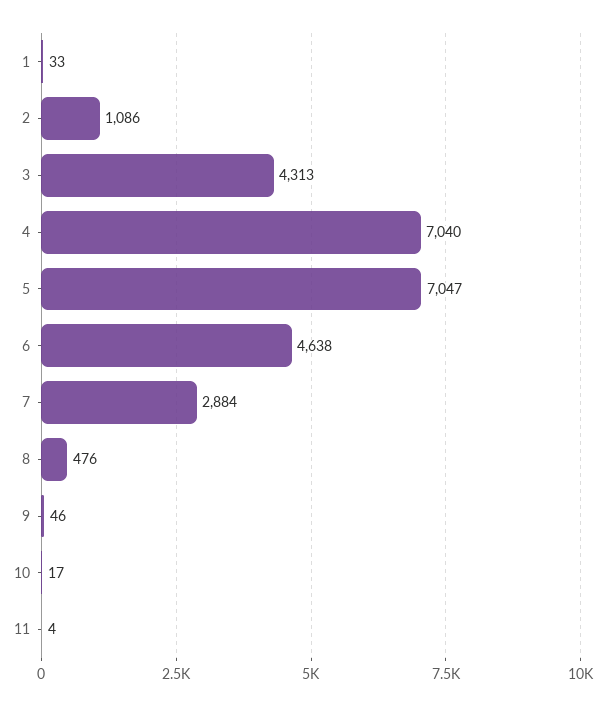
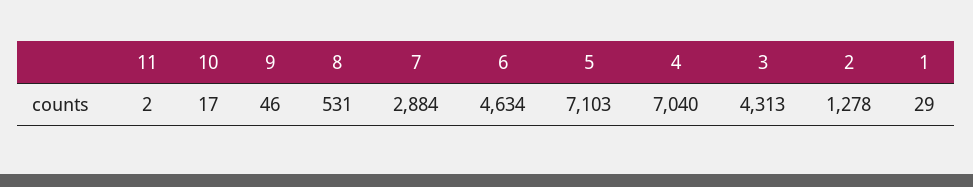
1: 33 -> 29
2: 1086 -> 1278
5: 7047 -> 7103
6: 4638 -> 4634
8: 476 -> 531
11: 4 -> 2

